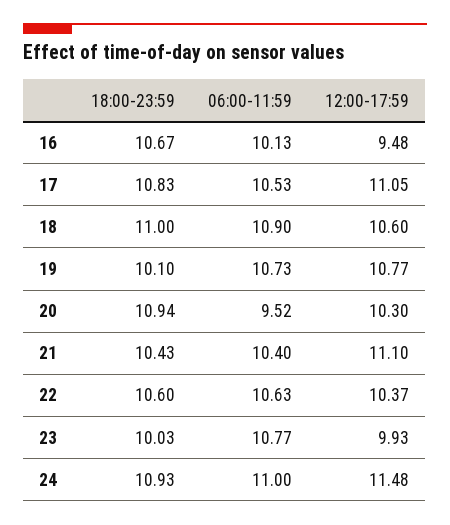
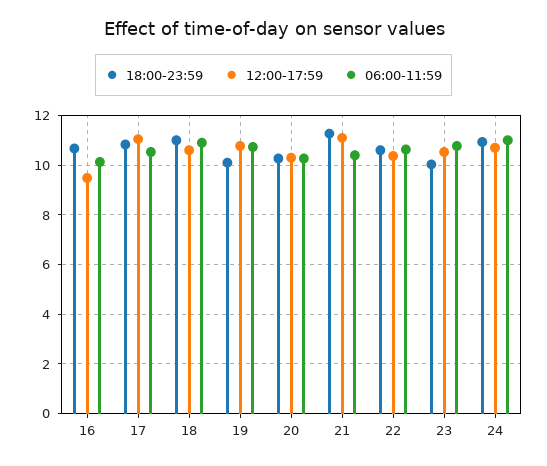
18:00-23:59, 20: 10.94 -> 10.25
06:00-11:59, 20: 9.52 -> 10.25
18:00-23:59, 21: 10.43 -> 11.25
12:00-17:59, 23: 9.93 -> 10.5
12:00-17:59, 24: 11.48 -> 10.75

